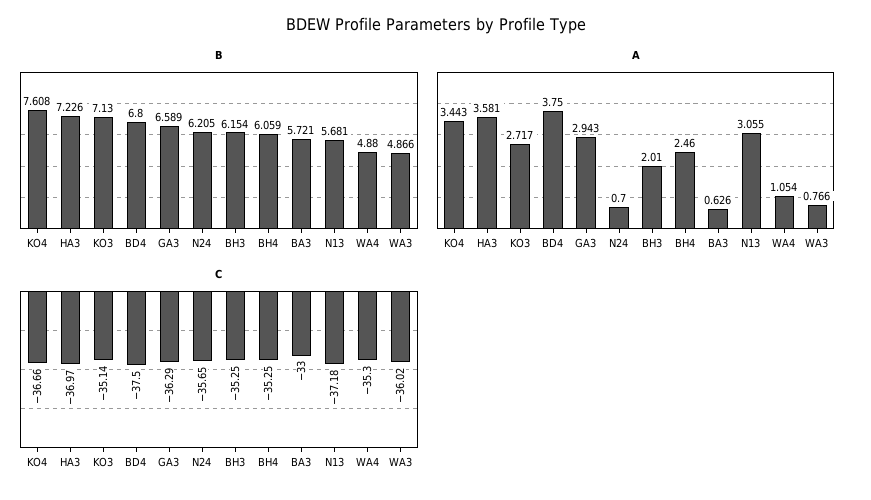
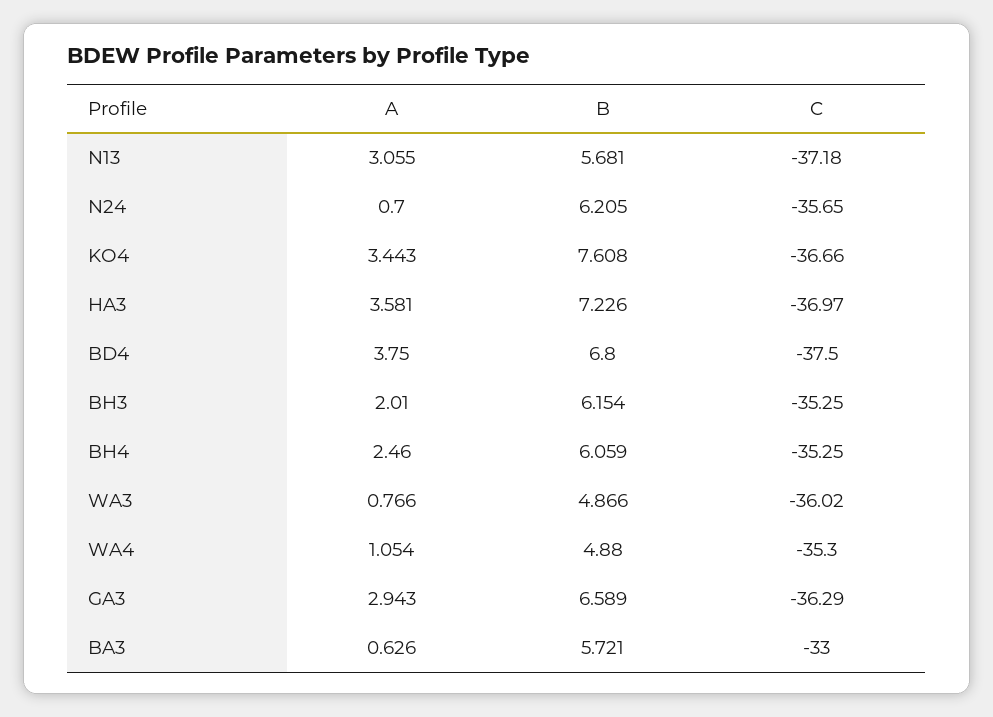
B, KO3: 7.13 -> none
A, KO3: 2.717 -> none
C, KO3: -35.14 -> none

